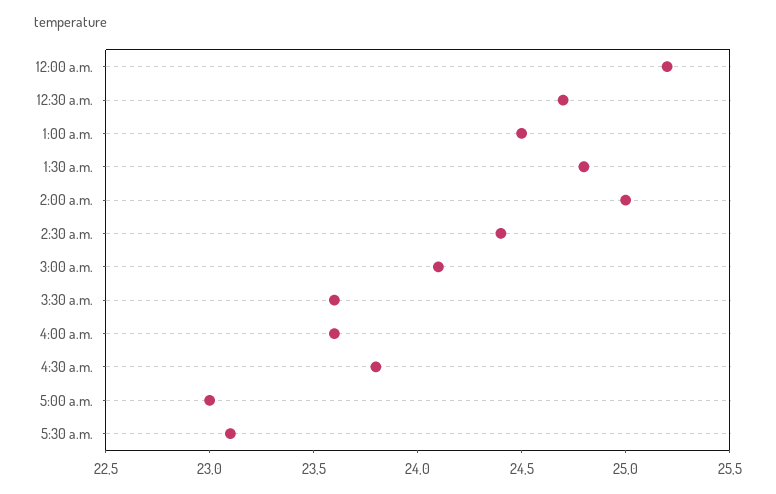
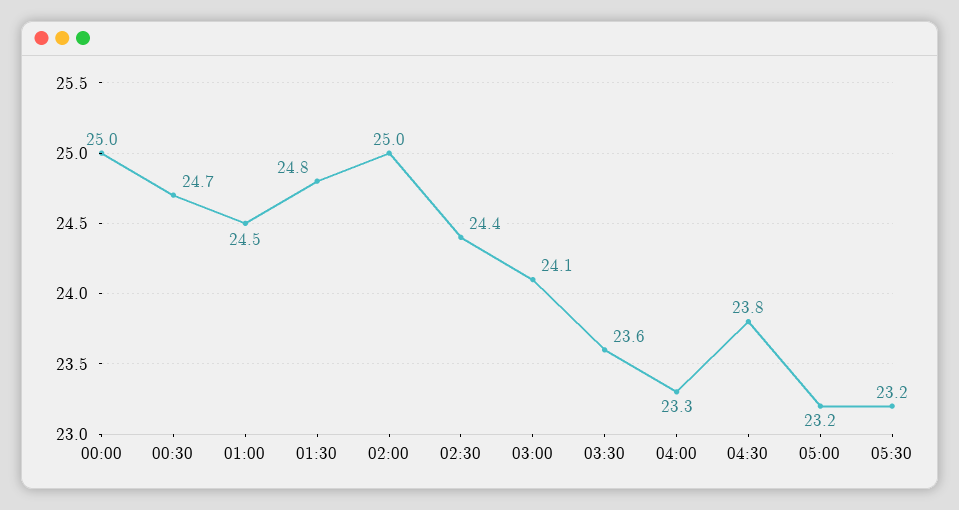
12:00 a.m.: 25.2 -> 25
4:00 a.m.: 23.6 -> 23.3
5:00 a.m.: 23 -> 23.2
5:30 a.m.: 23.1 -> 23.2

